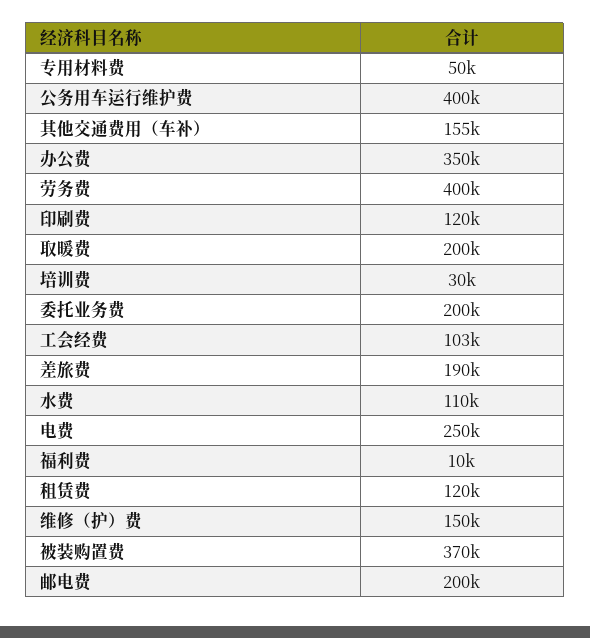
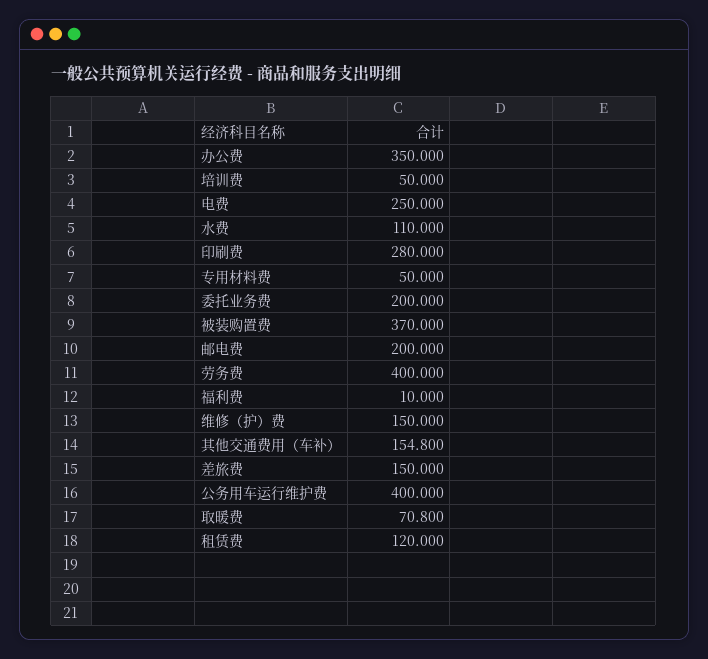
印刷费: 120000 -> 280000
取暖费: 200000 -> 70800
培训费: 30000 -> 50000
工会经费: 103000 -> none
差旅费: 190000 -> 150000

